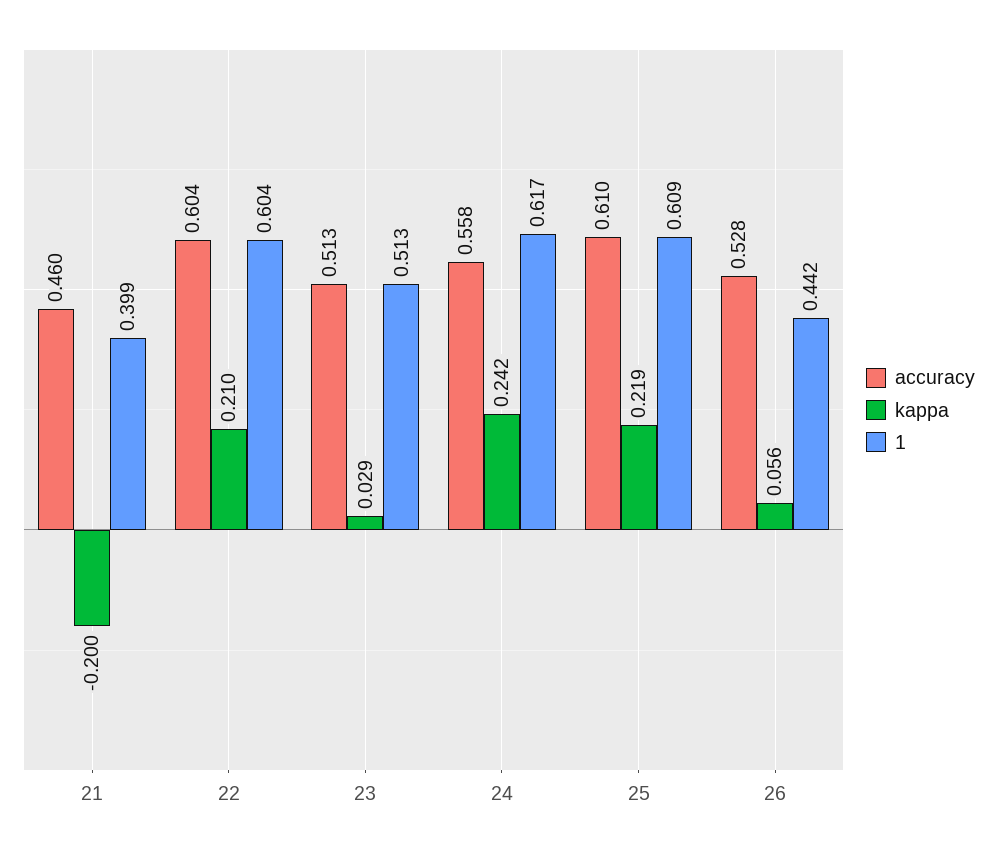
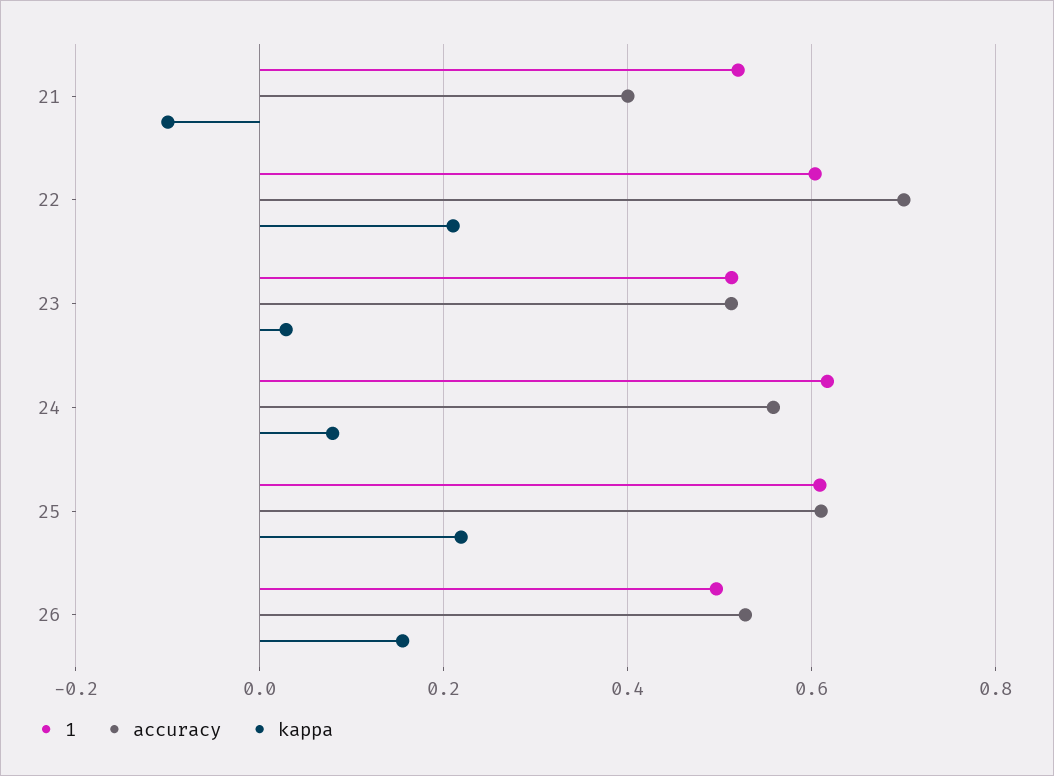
accuracy, 21: 0.46 -> 0.4
kappa, 21: -0.2 -> -0.1
1, 21: 0.399 -> 0.52
accuracy, 22: 0.604 -> 0.7
kappa, 24: 0.242 -> 0.08
kappa, 26: 0.056 -> 0.16
1, 26: 0.442 -> 0.5

